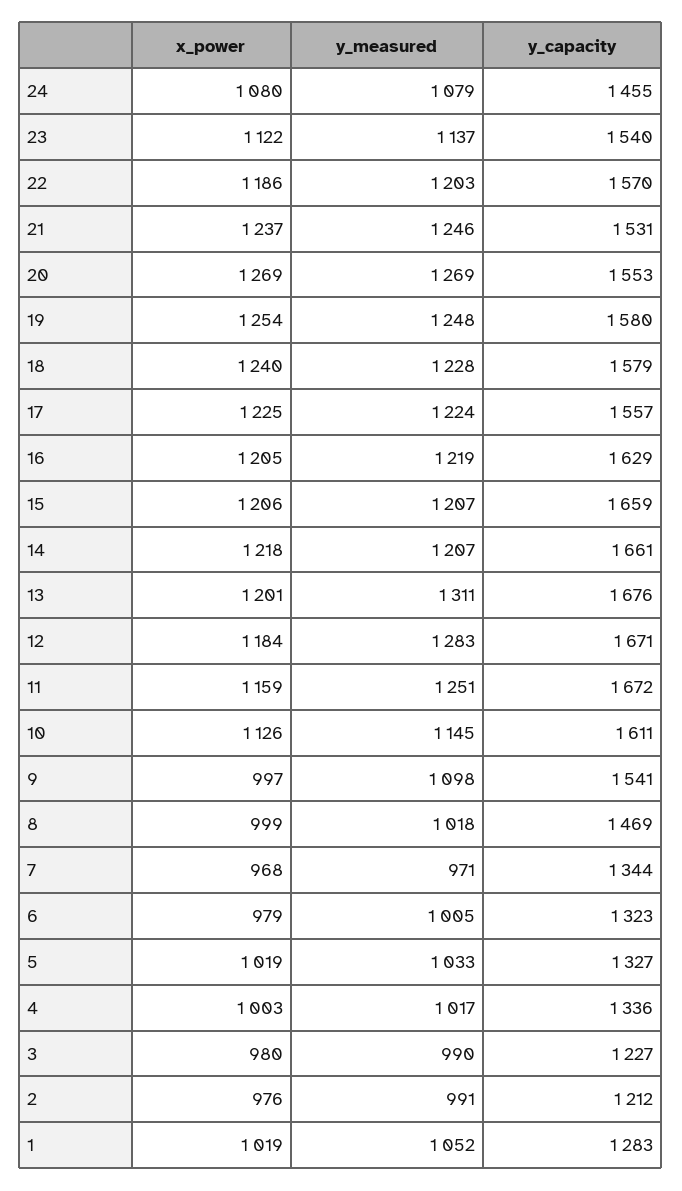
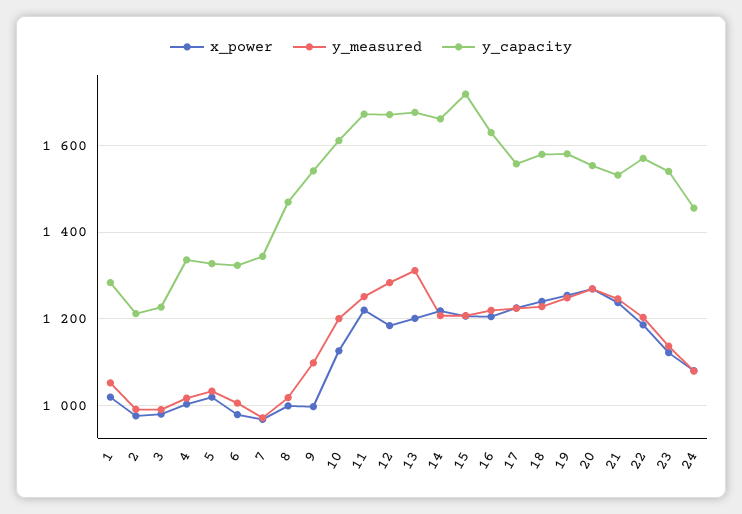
y_capacity, 15: 1659 -> 1720
x_power, 11: 1159 -> 1220
y_measured, 10: 1145 -> 1200

